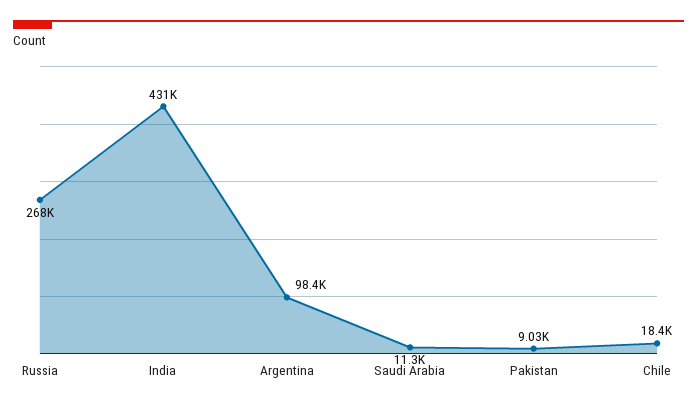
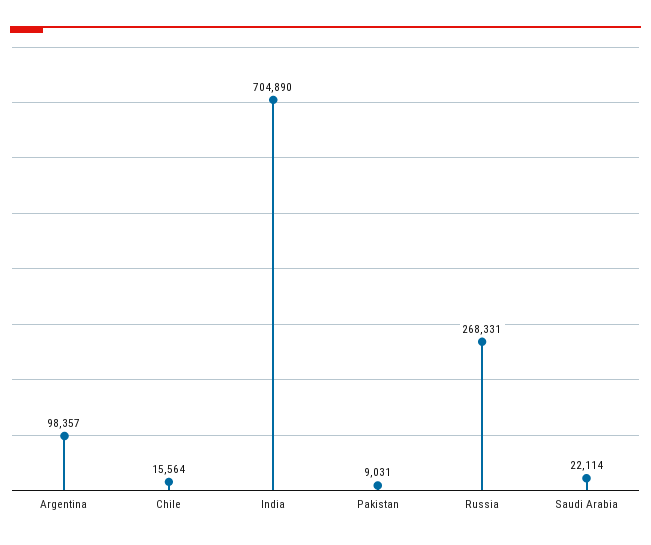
India: 431000 -> 704890
Saudi Arabia: 11300 -> 22114
Chile: 18400 -> 15564

